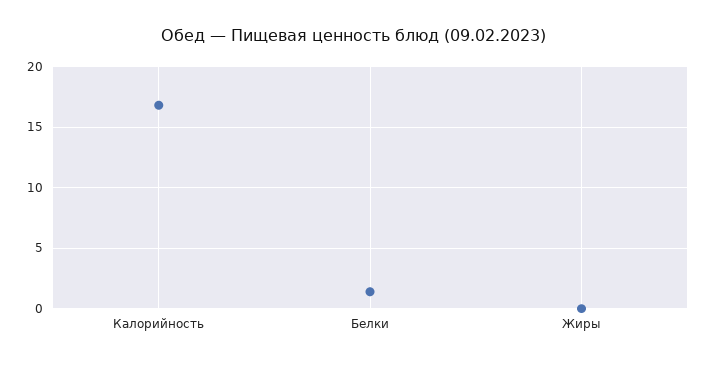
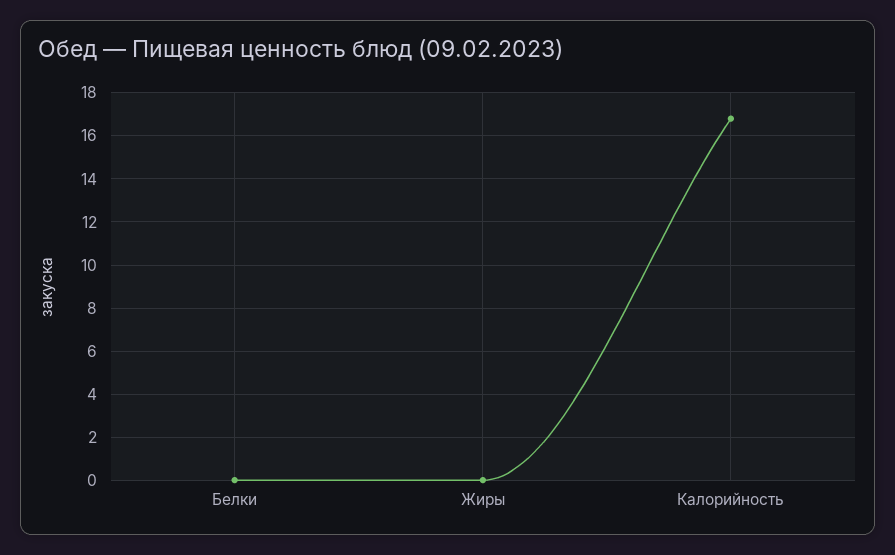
Белки: 1.5 -> 0

